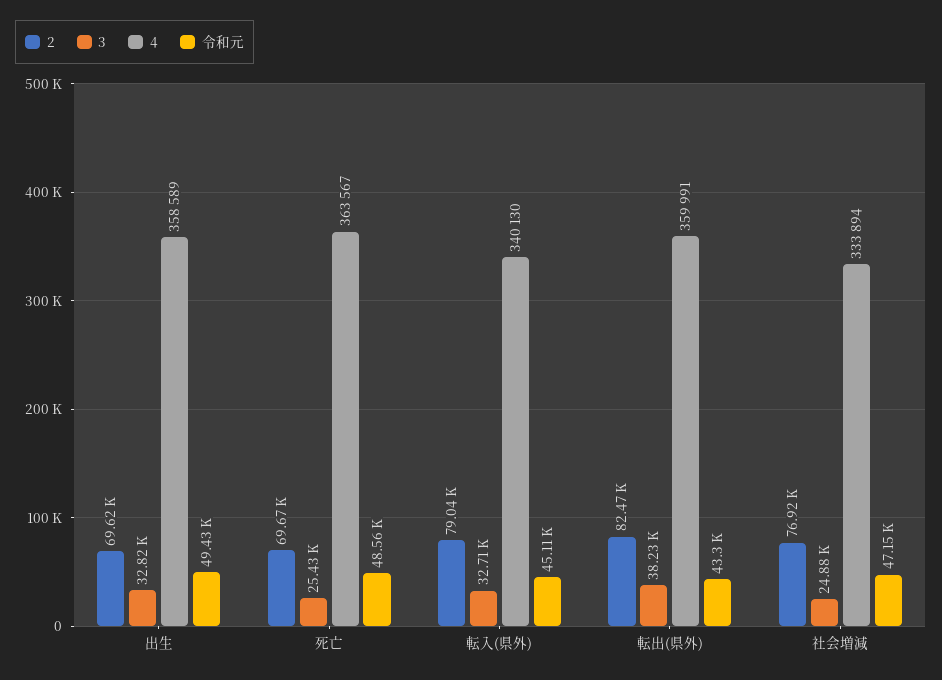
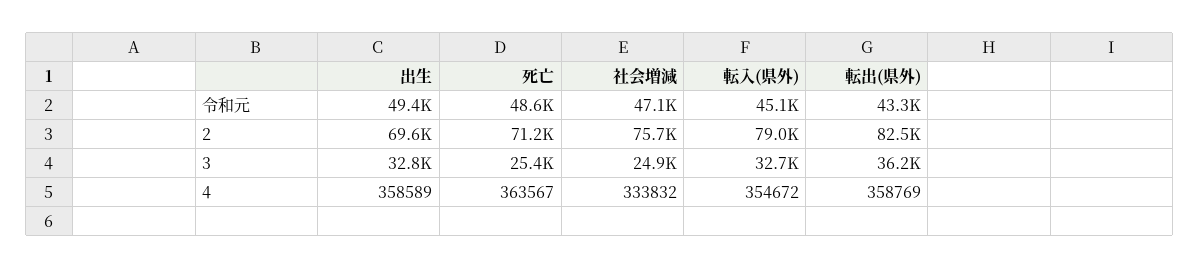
2, 死亡: 69670 -> 71200
4, 転入(県外): 340130 -> 354672
3, 転出(県外): 38230 -> 36200
4, 転出(県外): 359991 -> 358769
2, 社会増減: 76920 -> 75700
4, 社会増減: 333894 -> 333832

